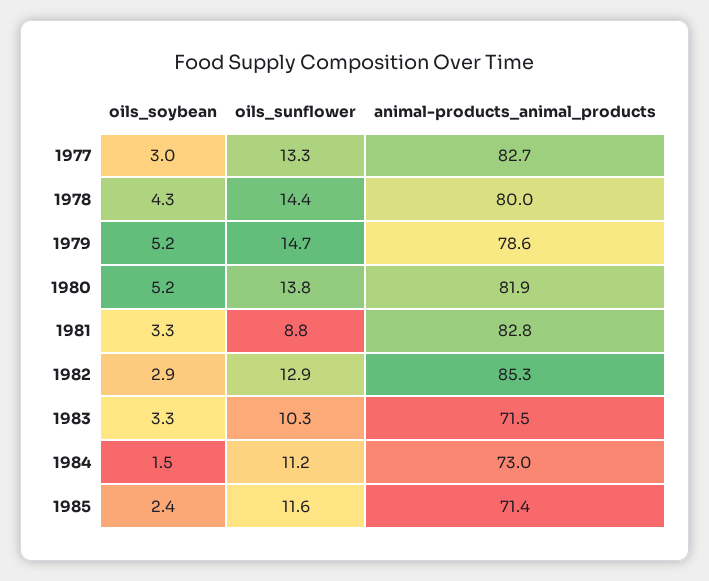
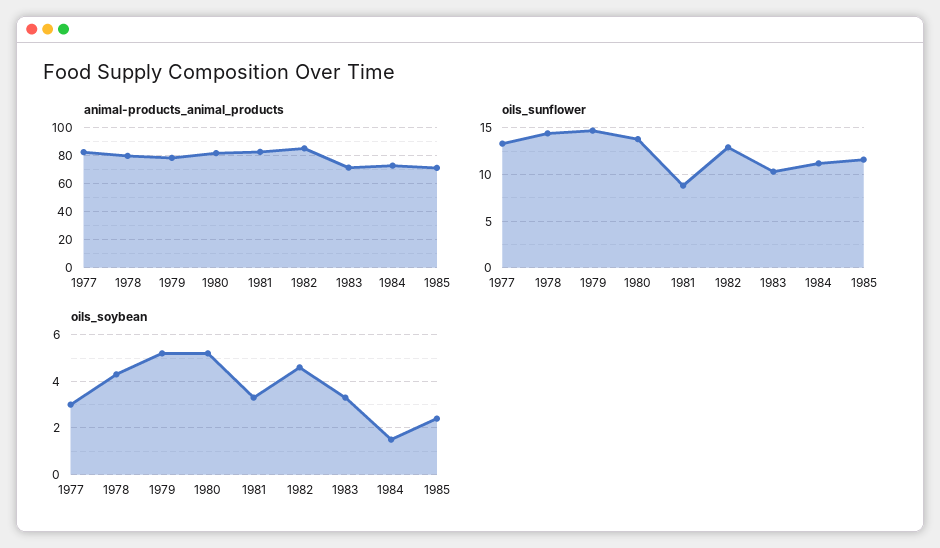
oils_soybean, 1982: 2.9 -> 4.5

